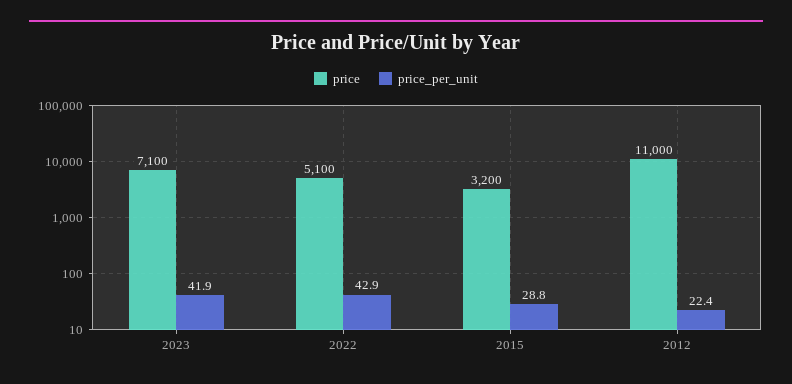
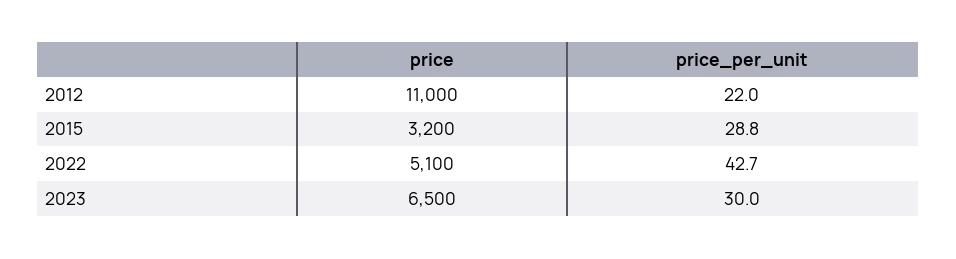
price, 2023: 7100 -> 6500
price_per_unit, 2023: 41.9 -> 30
price_per_unit, 2022: 42.9 -> 42.7
price_per_unit, 2012: 22.4 -> 22

